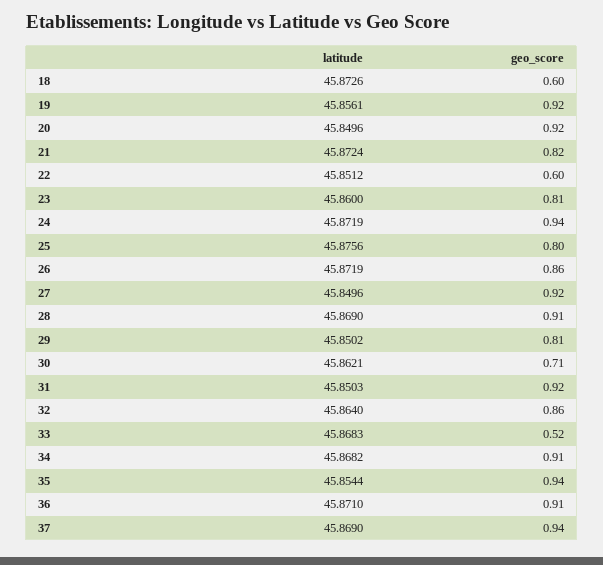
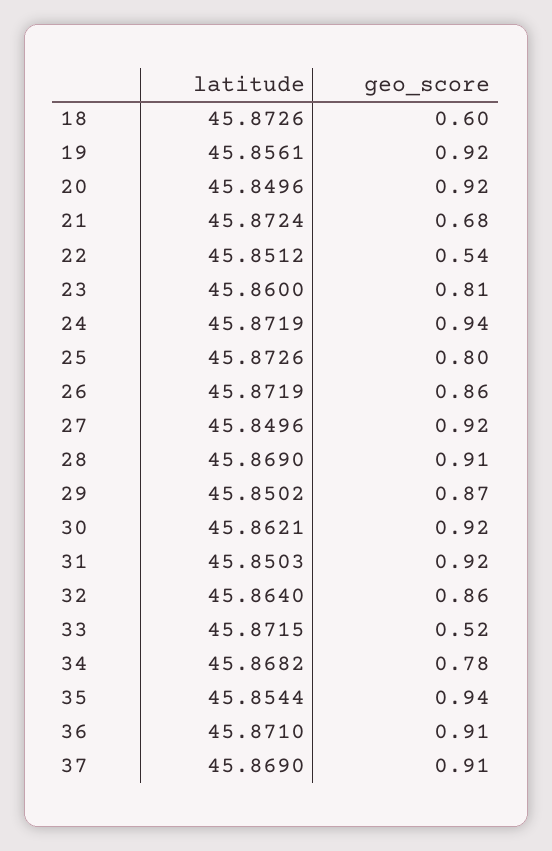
geo_score, 21: 0.82 -> 0.68
geo_score, 22: 0.6 -> 0.54
latitude, 25: 45.8756 -> 45.8726
geo_score, 29: 0.81 -> 0.87
geo_score, 30: 0.71 -> 0.92
latitude, 33: 45.8683 -> 45.8715
geo_score, 34: 0.91 -> 0.78
geo_score, 37: 0.94 -> 0.91

